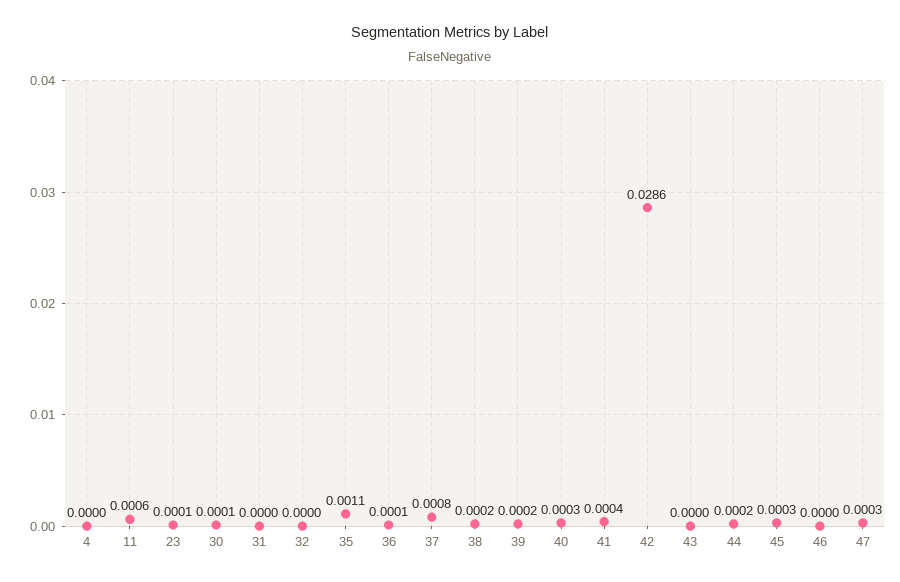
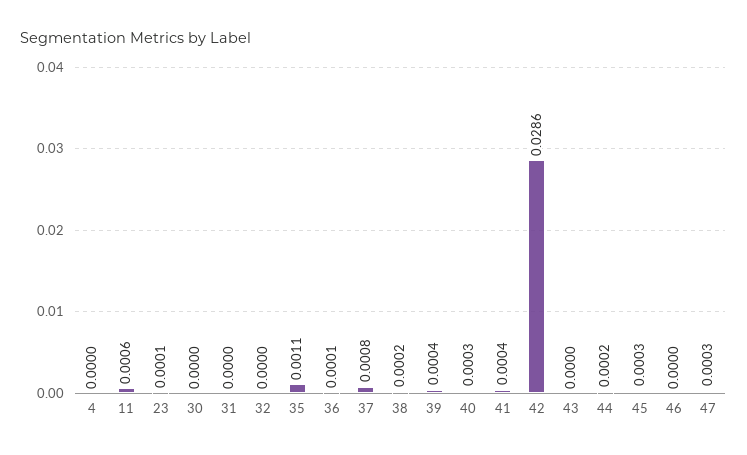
30: 0.0001 -> 0
39: 0.0002 -> 0.0004

